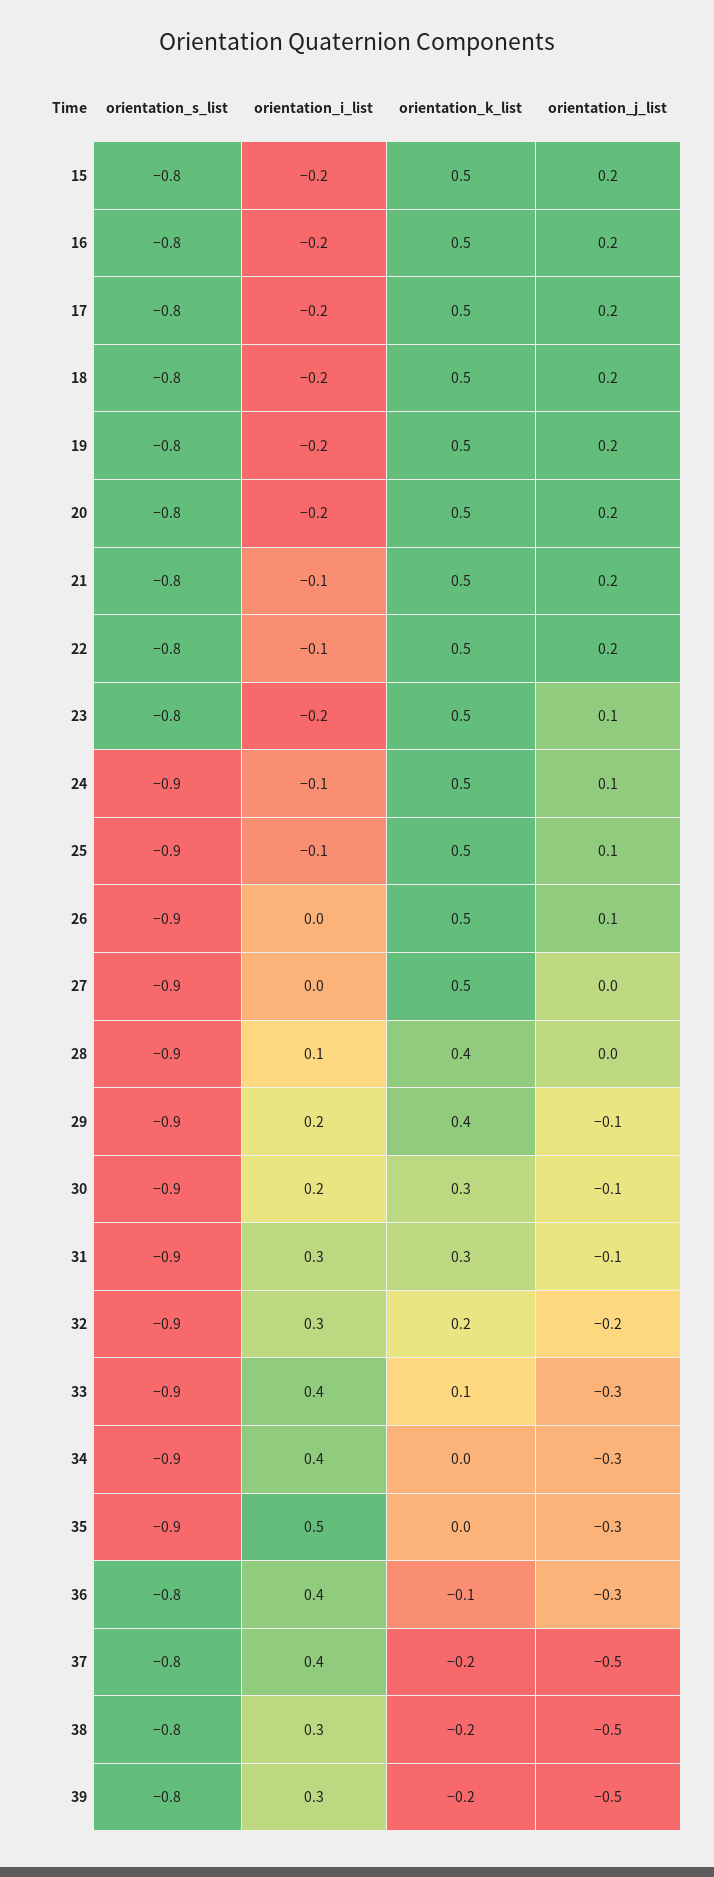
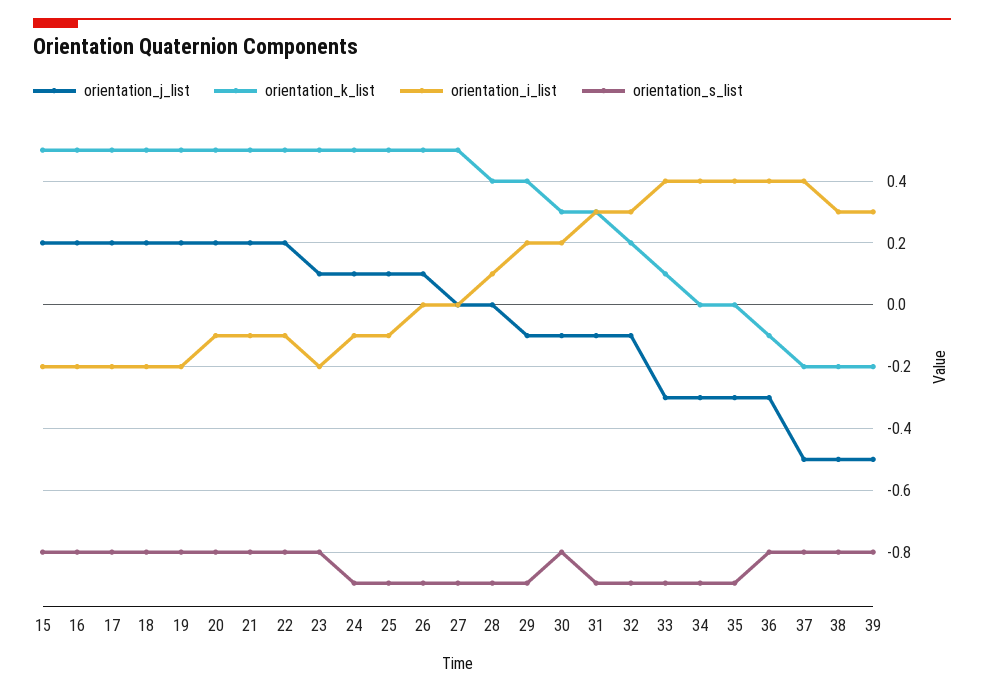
orientation_i_list, 20: -0.2 -> -0.1
orientation_s_list, 30: -0.9 -> -0.8
orientation_j_list, 32: -0.2 -> -0.1
orientation_i_list, 35: 0.5 -> 0.4

